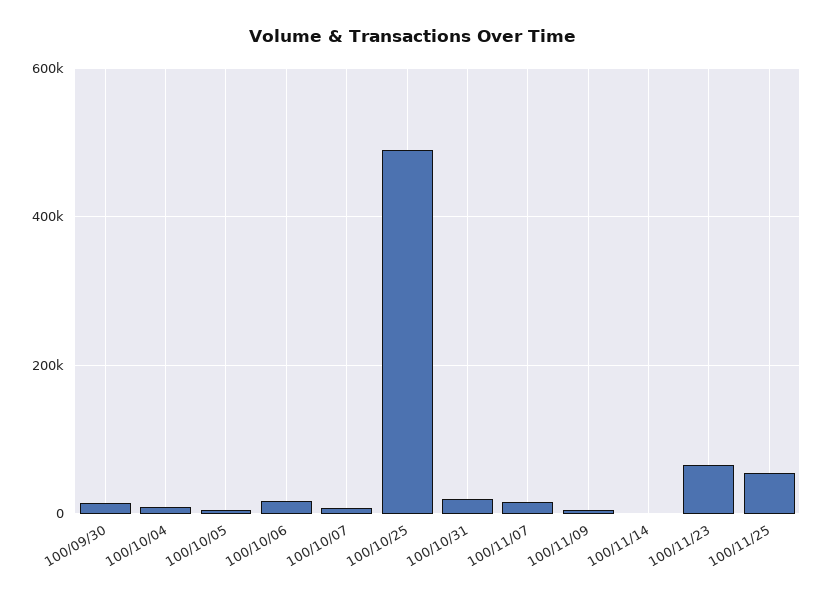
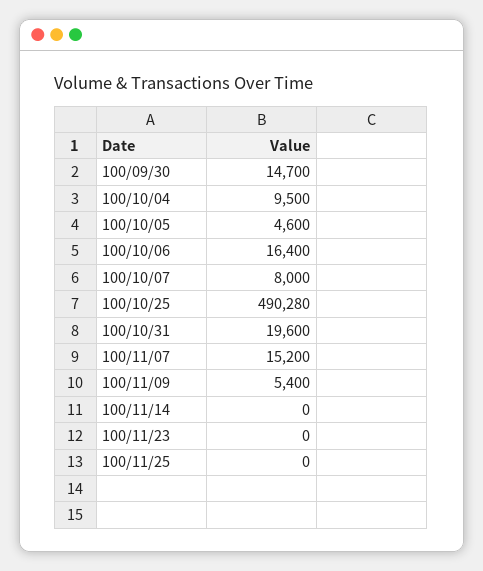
100/11/23: 60000 -> 0
100/11/25: 60000 -> 0

